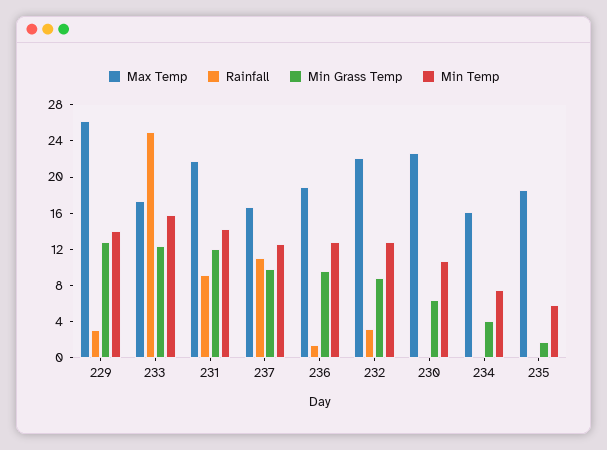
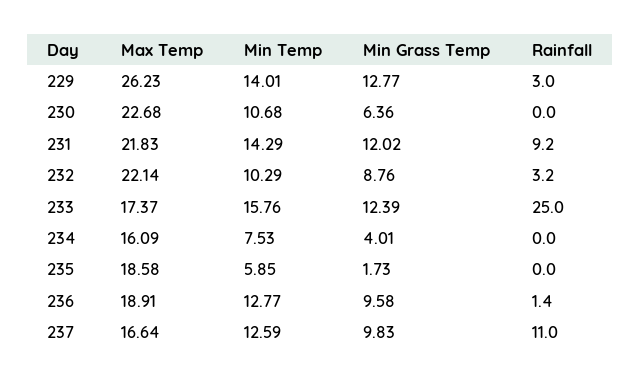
Min Temp, 232: 13 -> 10.29

